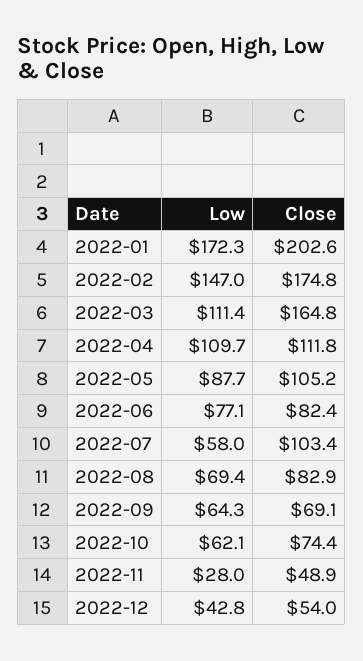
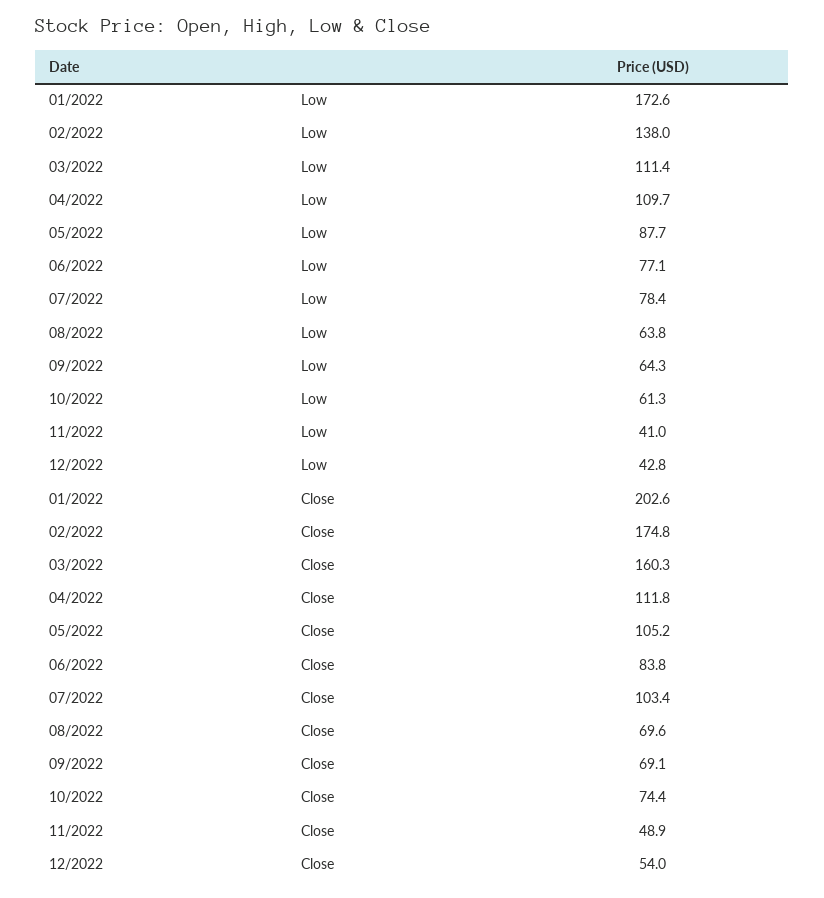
Low, 2022-01: 172.3 -> 172.6
Low, 2022-02: 147 -> 138
Close, 2022-03: 164.8 -> 160.3
Close, 2022-06: 82.4 -> 83.8
Low, 2022-07: 58 -> 78.4
Low, 2022-08: 69.4 -> 63.8
Close, 2022-08: 82.9 -> 69.6
Low, 2022-10: 62.1 -> 61.3
Low, 2022-11: 28 -> 41

